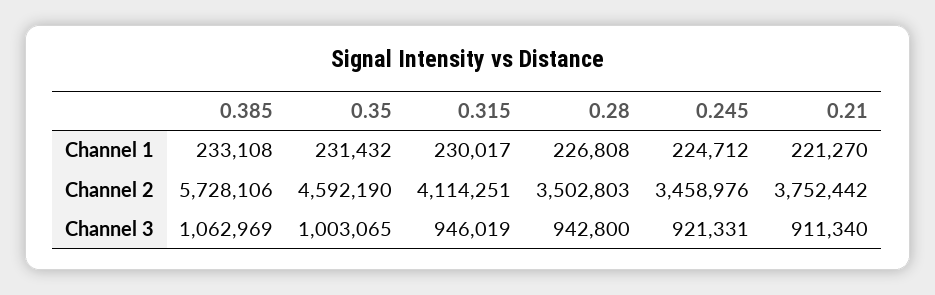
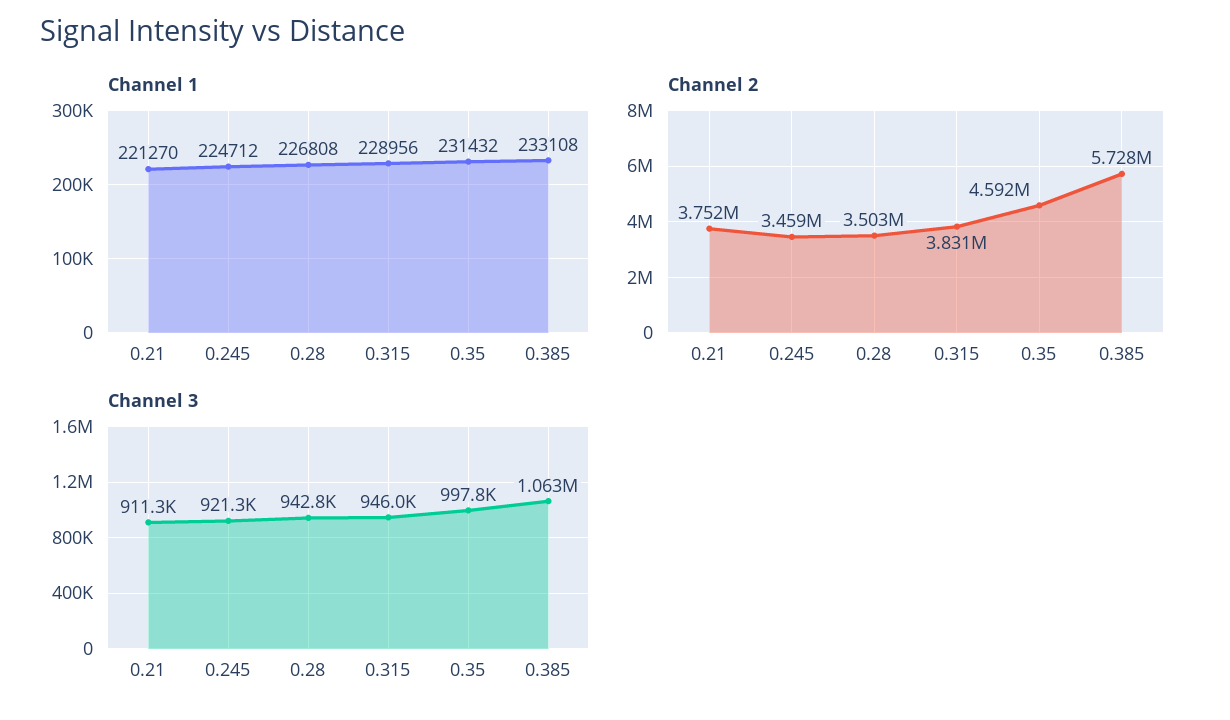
Channel 1, 0.315: 230017 -> 228956
Channel 2, 0.315: 4114251 -> 3831000
Channel 3, 0.35: 1003065 -> 997800

